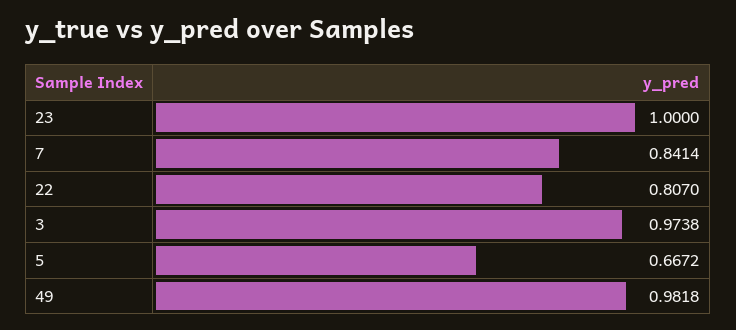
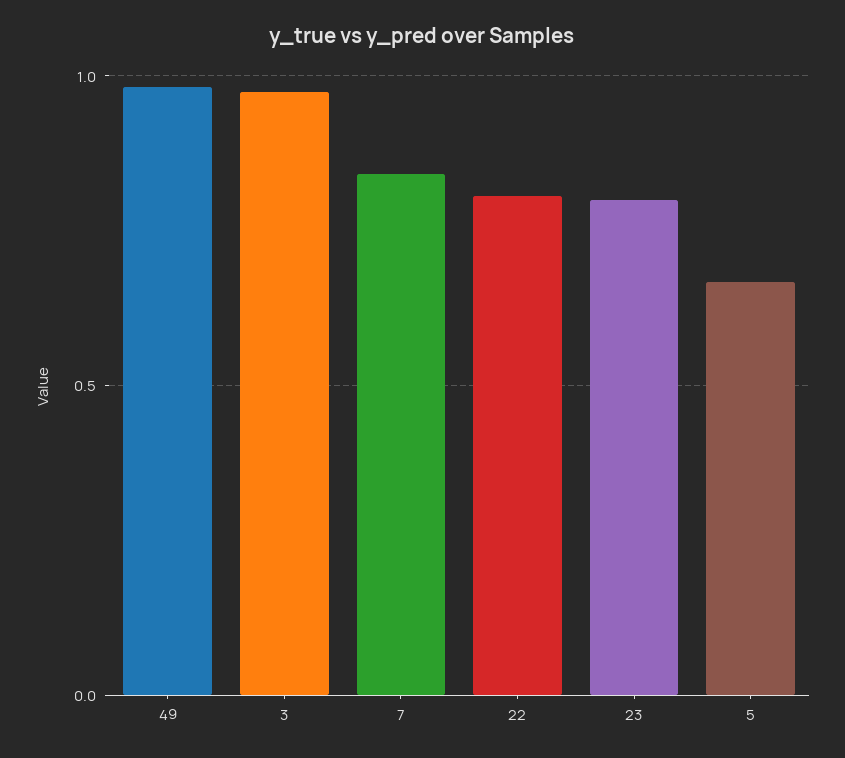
23: 1 -> 0.8

